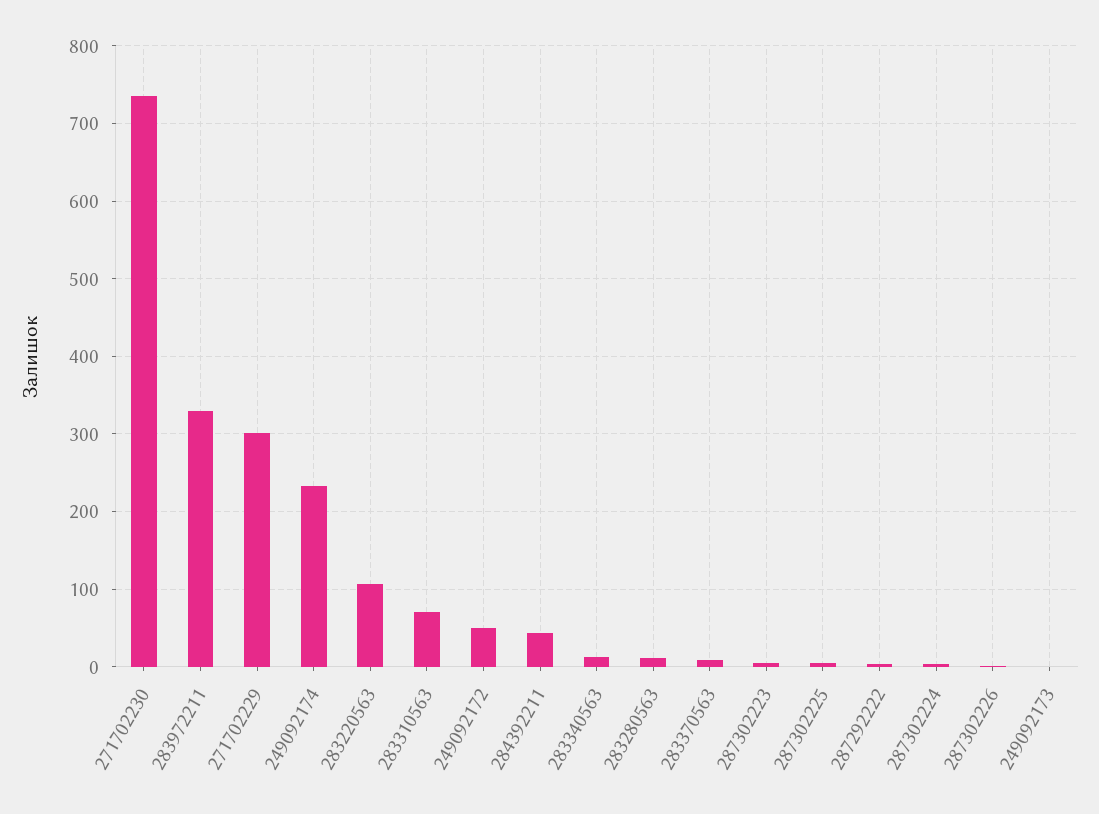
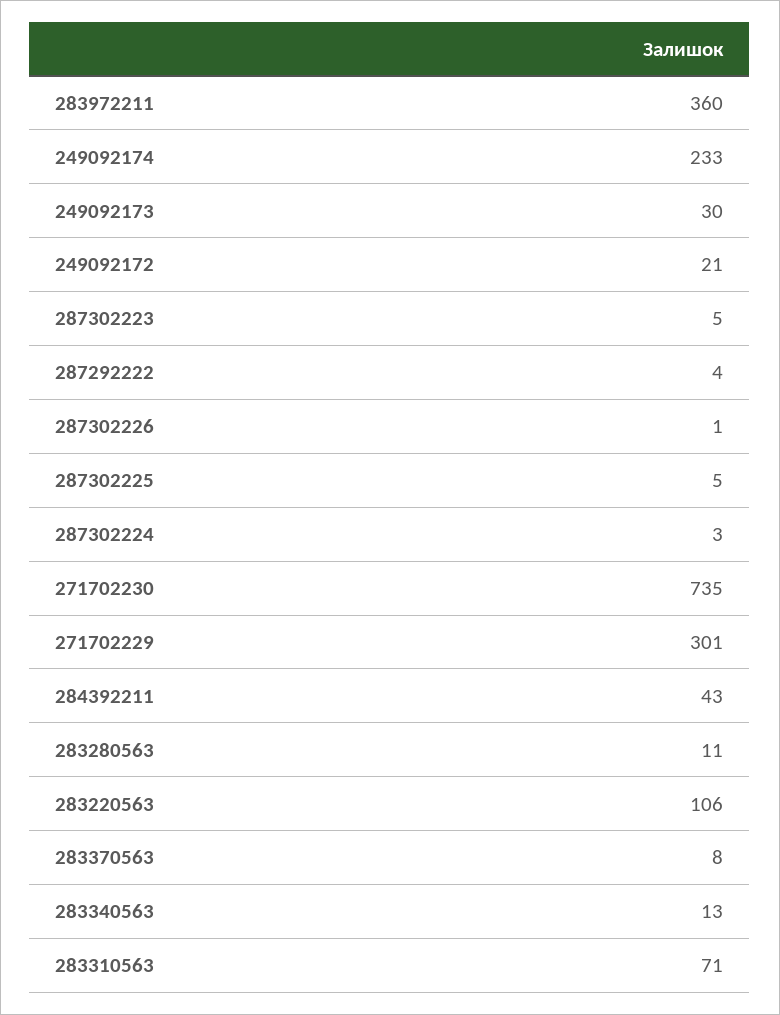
283972211: 330 -> 360
249092172: 50 -> 21
249092173: 0 -> 30

